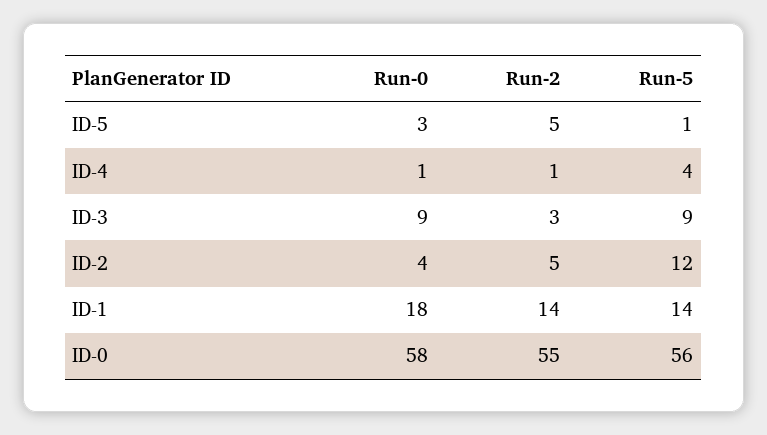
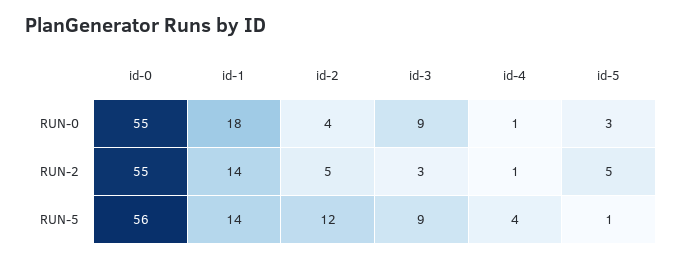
Run-0, ID-0: 58 -> 55

